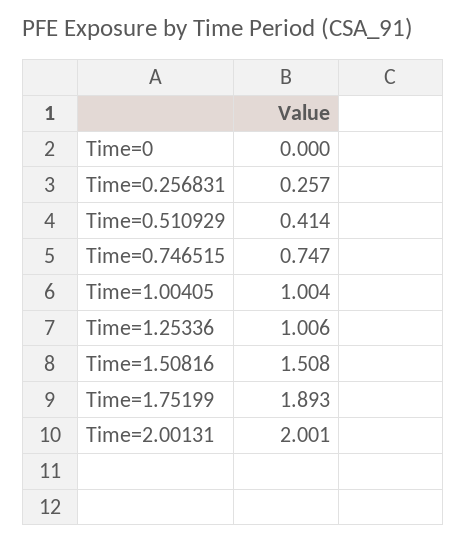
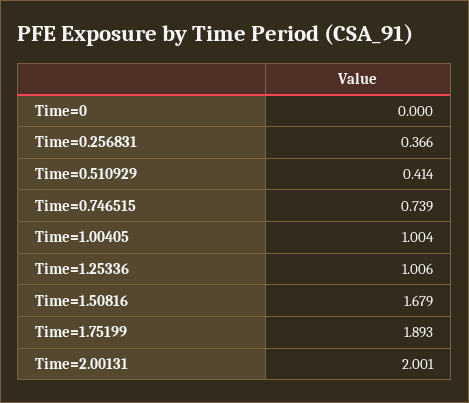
Time=0.256831: 0.257 -> 0.366
Time=0.746515: 0.747 -> 0.739
Time=1.50816: 1.508 -> 1.679

